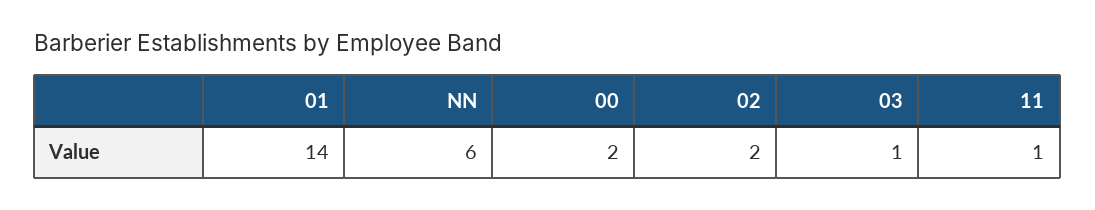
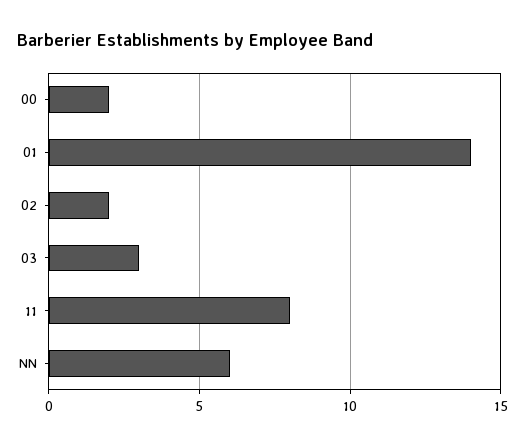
03: 1 -> 3
11: 1 -> 8

